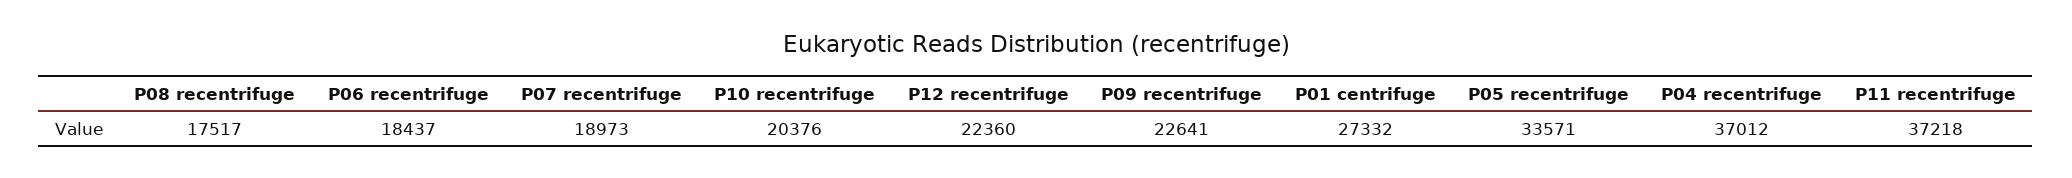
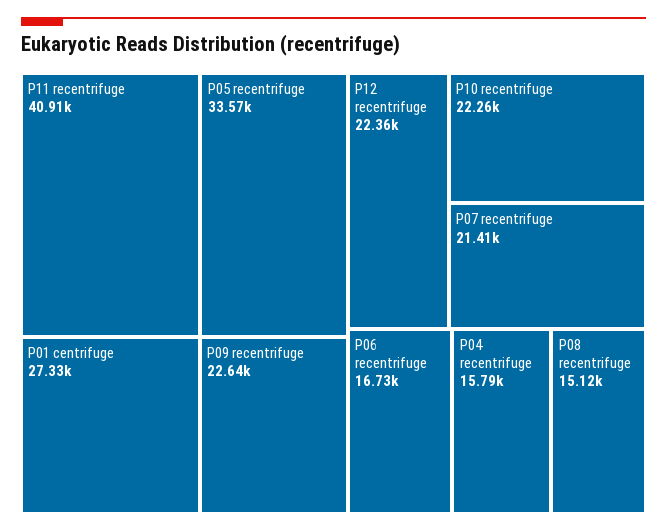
P08 recentrifuge: 17517 -> 15120
P06 recentrifuge: 18437 -> 16730
P07 recentrifuge: 18973 -> 21410
P10 recentrifuge: 20376 -> 22260
P04 recentrifuge: 37012 -> 15790
P11 recentrifuge: 37218 -> 40910

